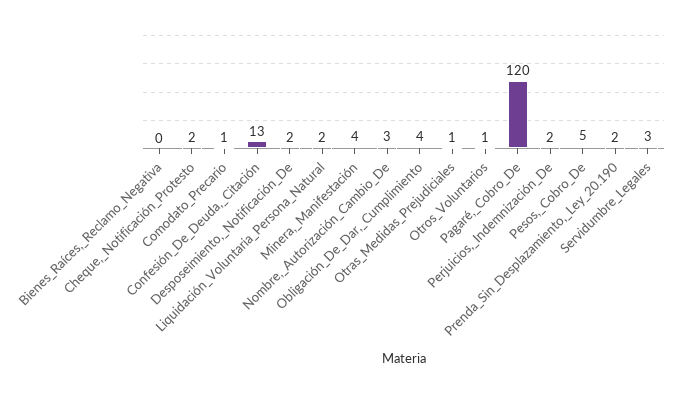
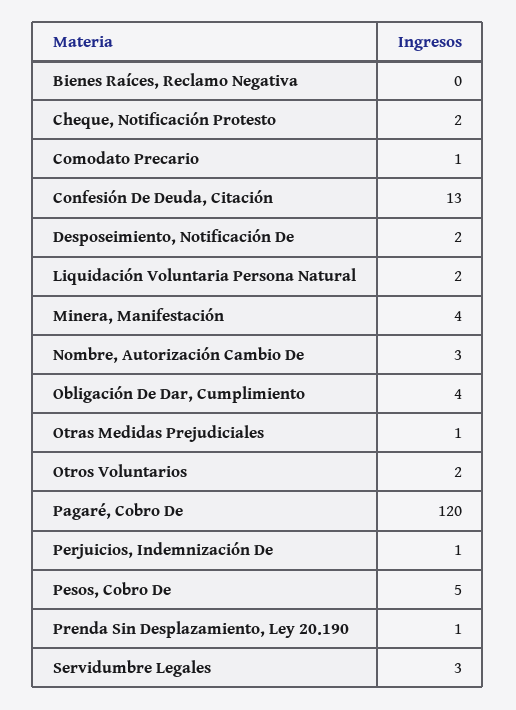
Otros_Voluntarios: 1 -> 2
Perjuicios,_Indemnización_De: 2 -> 1
Prenda_Sin_Desplazamiento,_Ley_20.190: 2 -> 1

